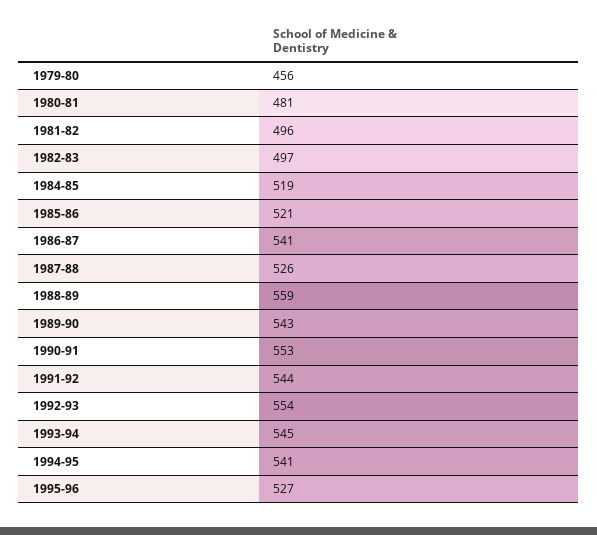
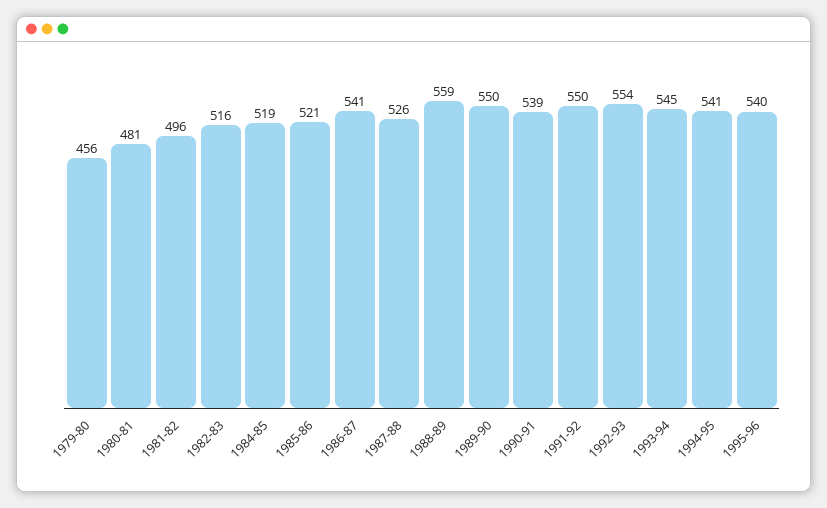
1982-83: 497 -> 516
1989-90: 543 -> 550
1990-91: 553 -> 539
1991-92: 544 -> 550
1995-96: 527 -> 540

